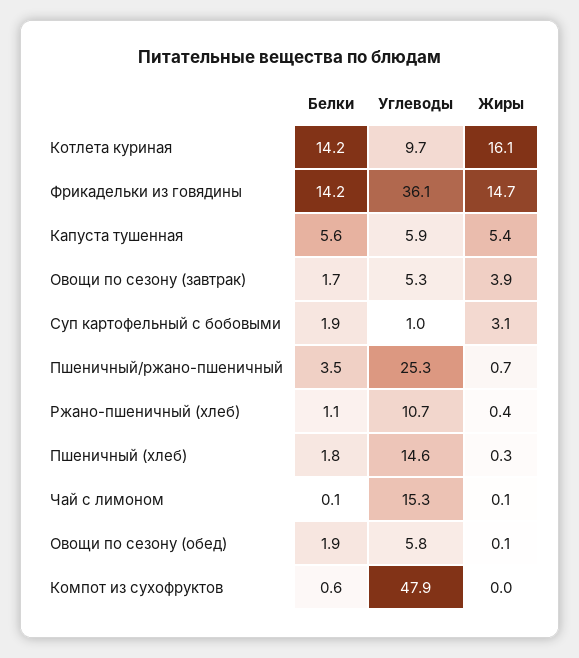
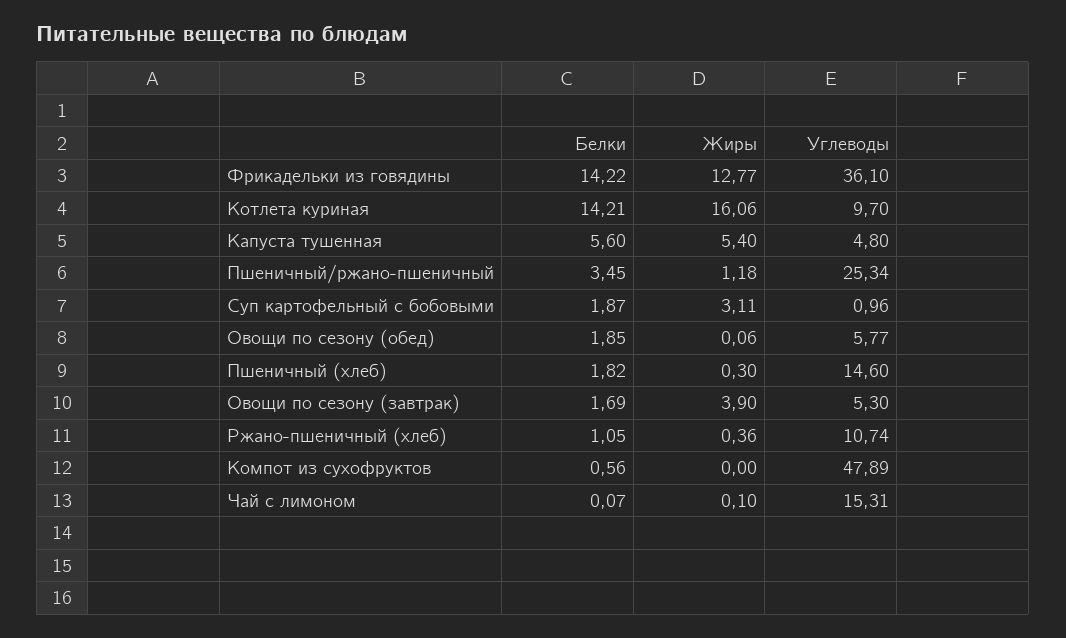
Жиры, Фрикадельки из говядины: 14.7 -> 12.77
Углеводы, Капуста тушенная: 5.9 -> 4.8
Жиры, Пшеничный/ржано-пшеничный: 0.7 -> 1.18

